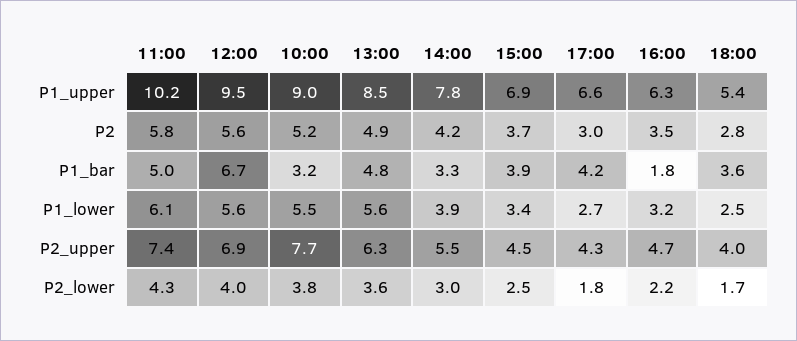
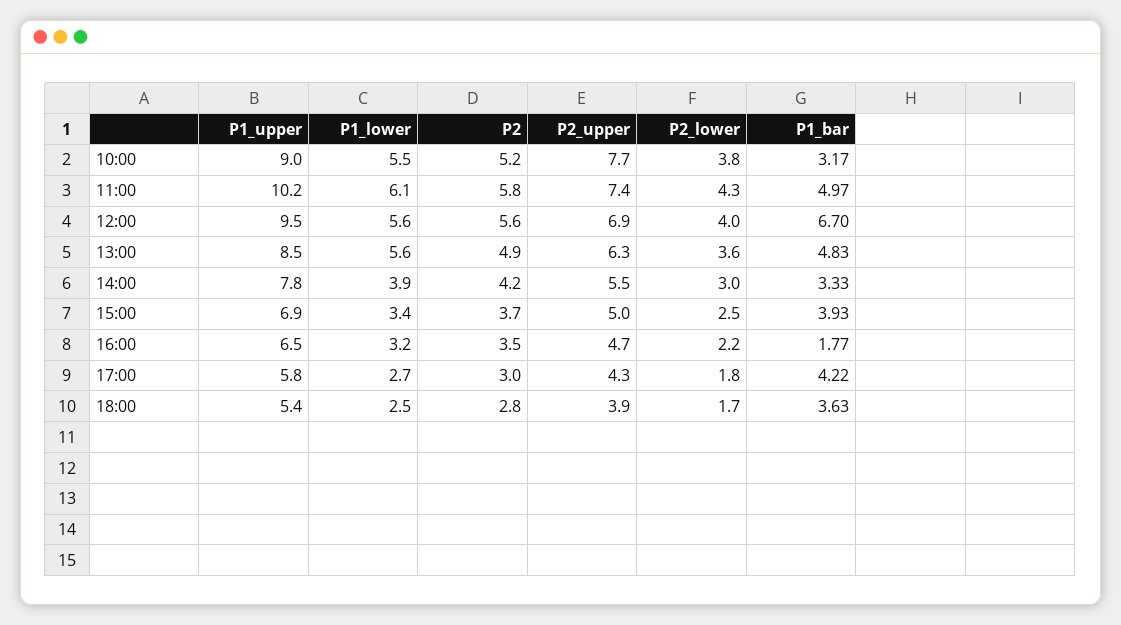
17:00, P1_upper: 6.6 -> 5.8
16:00, P1_upper: 6.3 -> 6.5
15:00, P2_upper: 4.5 -> 5
18:00, P2_upper: 4 -> 3.9

